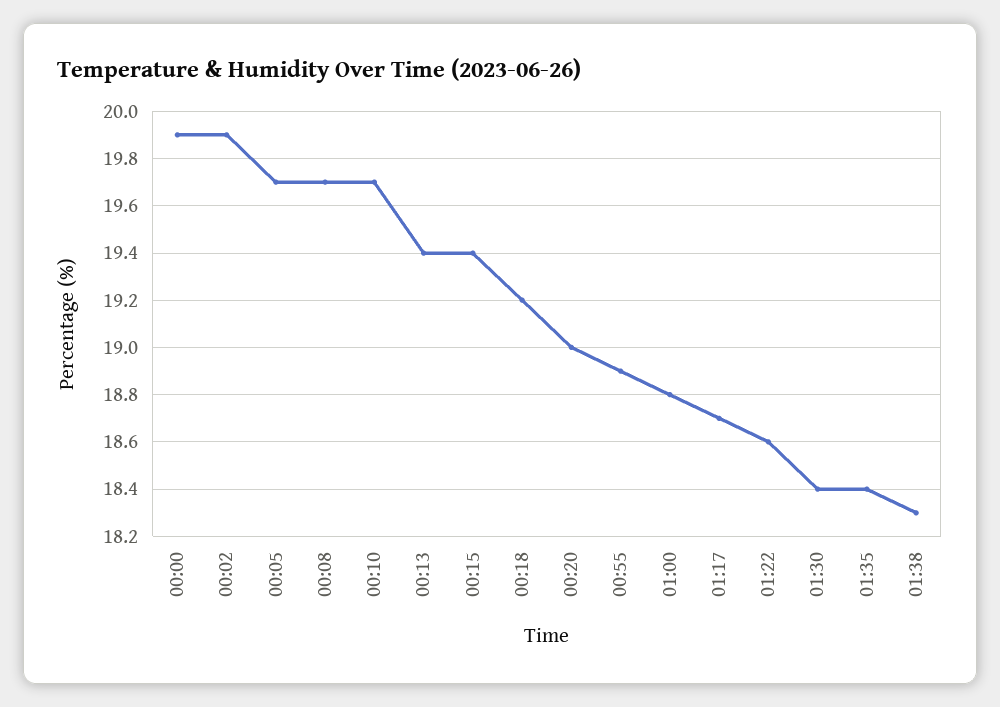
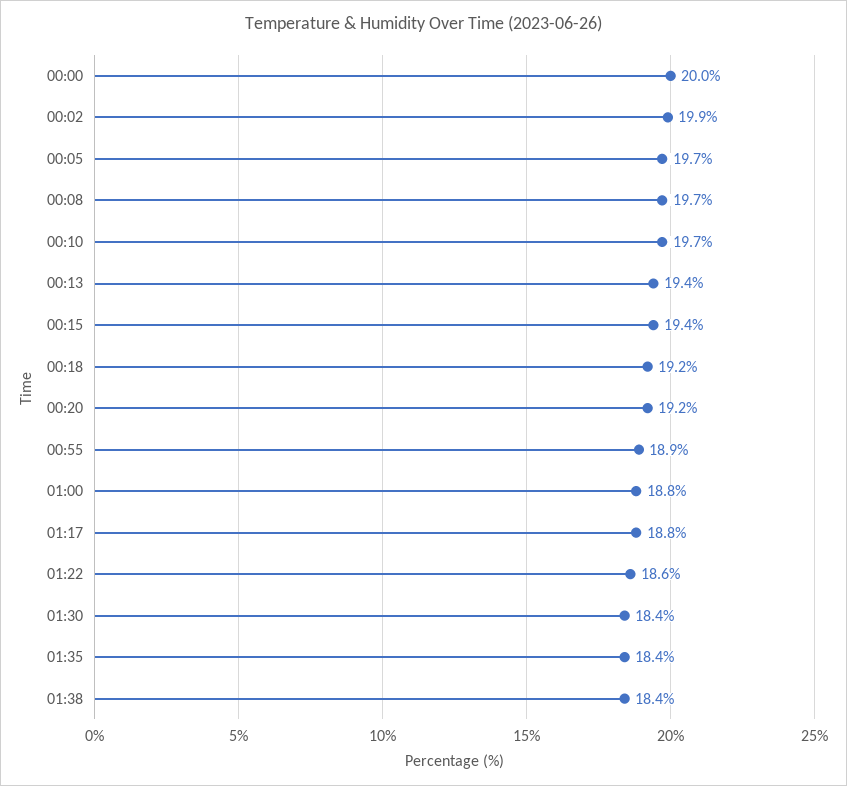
00:00: 19.9 -> 20
00:20: 19 -> 19.2
01:17: 18.7 -> 18.8
01:38: 18.3 -> 18.4

